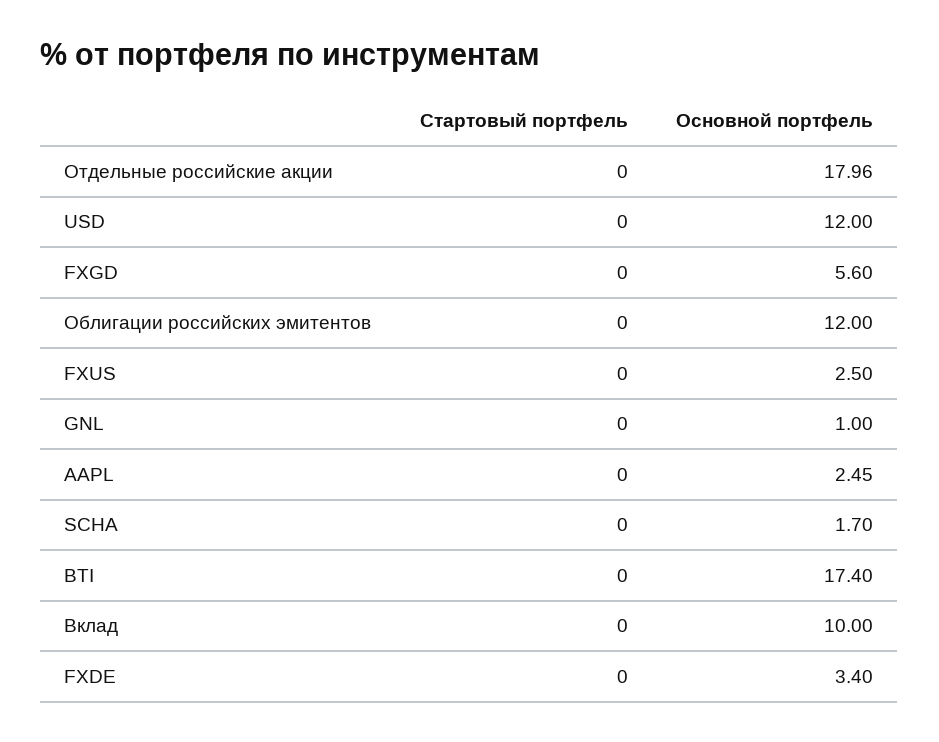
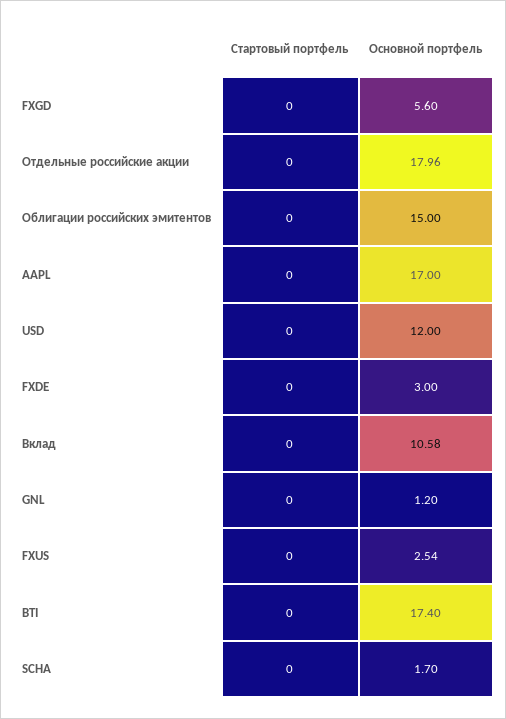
Основной портфель, Облигации российских эмитентов: 12 -> 15
Основной портфель, FXUS: 2.5 -> 2.54
Основной портфель, GNL: 1 -> 1.2
Основной портфель, AAPL: 2.45 -> 17
Основной портфель, Вклад: 10 -> 10.58
Основной портфель, FXDE: 3.4 -> 3

